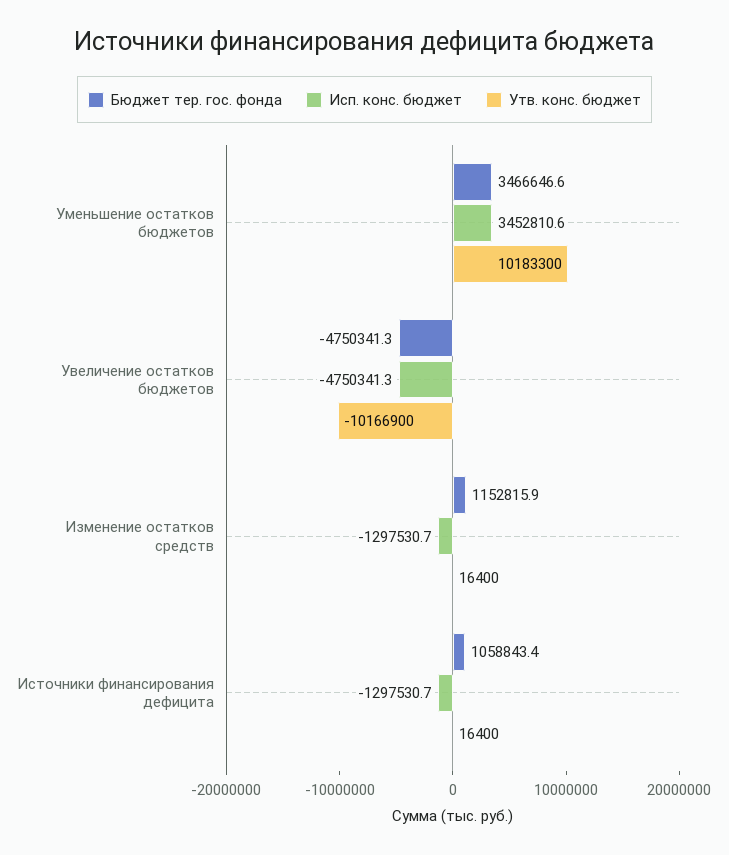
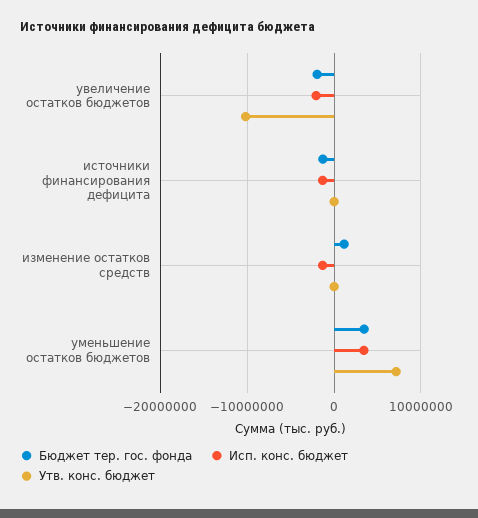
Утв. конс. бюджет, Уменьшение остатков бюджетов: 10183300 -> 7000000
Бюджет тер. гос. фонда, Увеличение остатков бюджетов: -4750341.3 -> -2000000
Исп. конс. бюджет, Увеличение остатков бюджетов: -4750341.3 -> -2000000
Бюджет тер. гос. фонда, Источники финансирования дефицита: 1058843.4 -> -1000000

